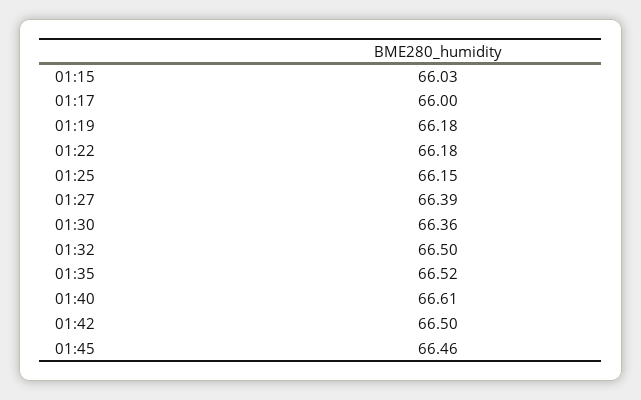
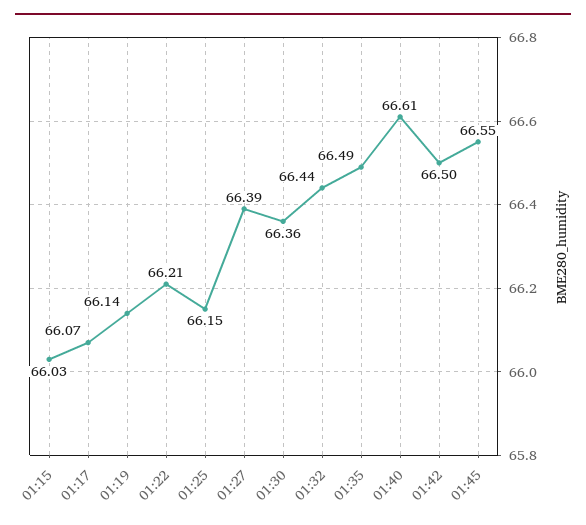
01:17: 66 -> 66.07
01:19: 66.18 -> 66.14
01:22: 66.18 -> 66.21
01:32: 66.5 -> 66.44
01:35: 66.52 -> 66.49
01:45: 66.46 -> 66.55

